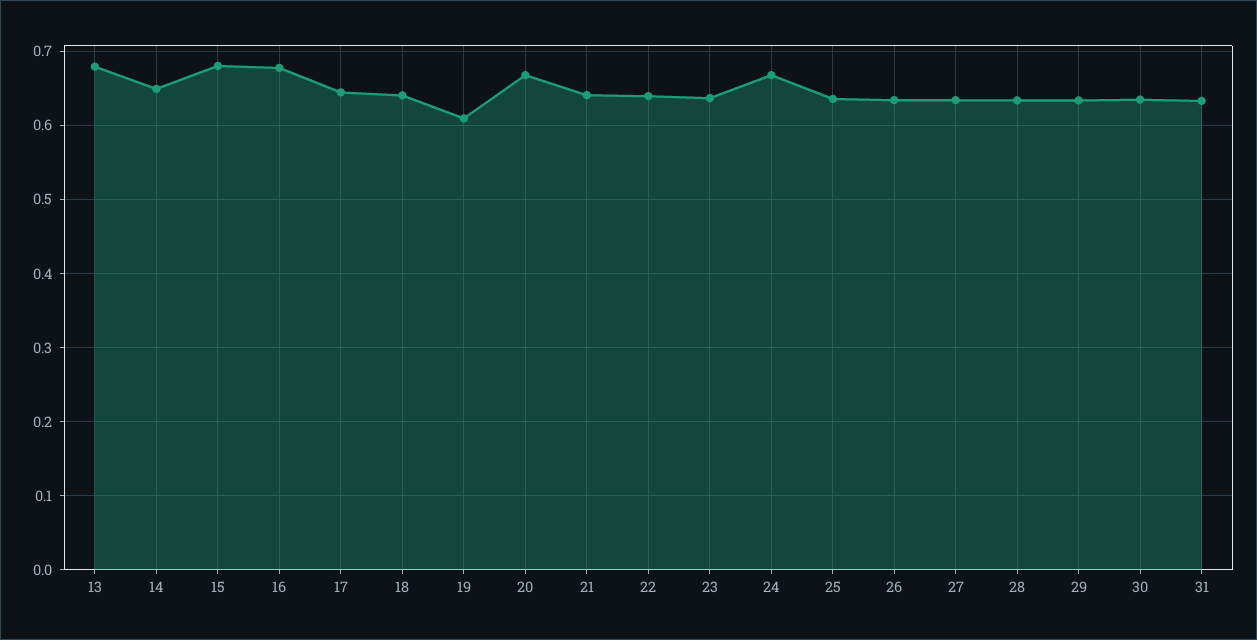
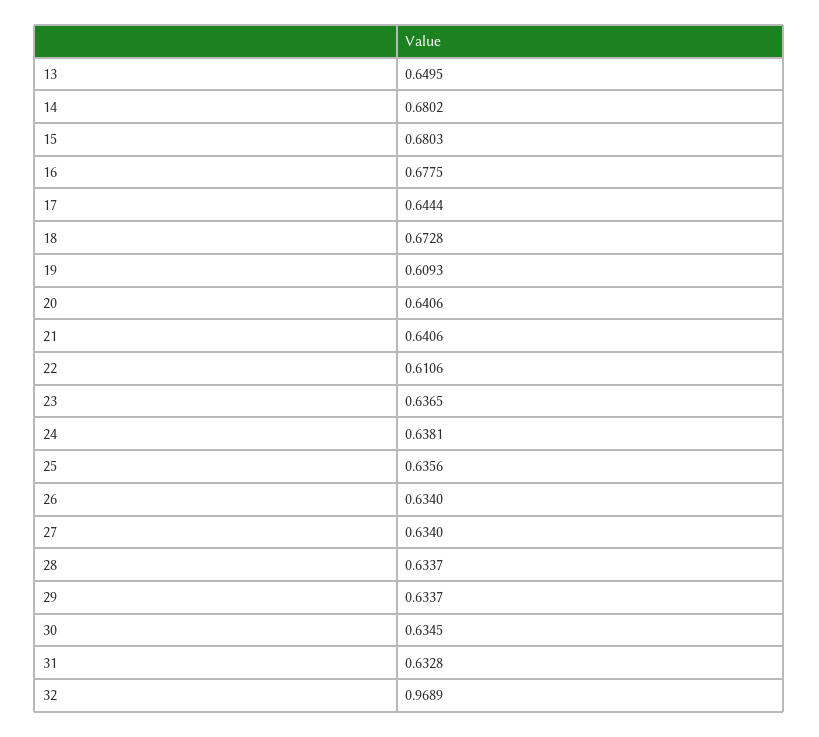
13: 0.68 -> 0.6495
14: 0.65 -> 0.6802
18: 0.64 -> 0.6728
20: 0.67 -> 0.6406
22: 0.64 -> 0.6106
24: 0.67 -> 0.6381
32: none -> 0.9689

